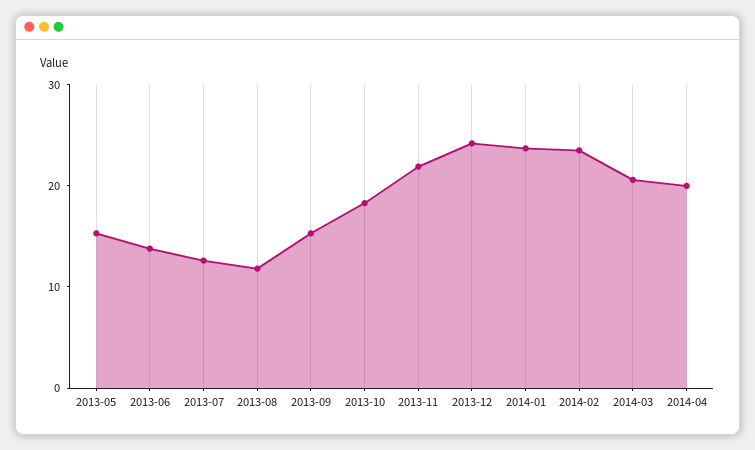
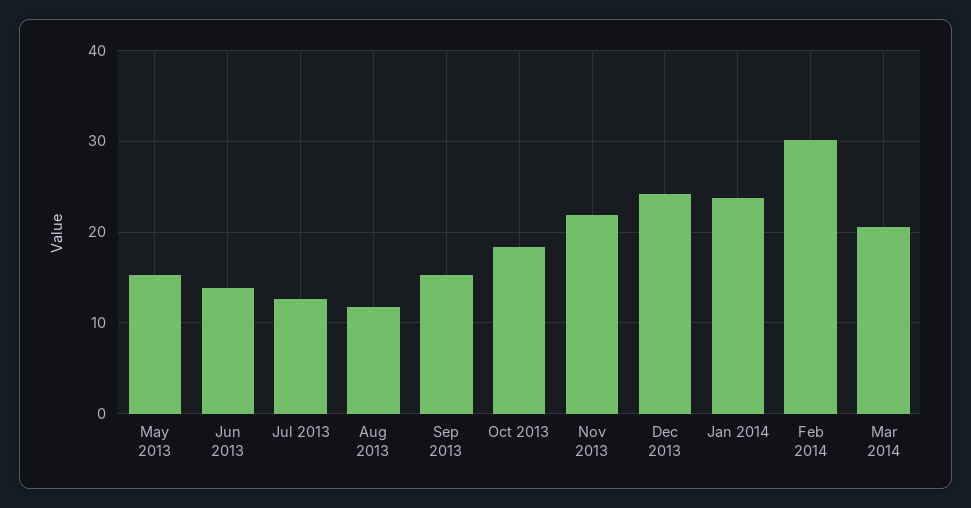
2014-02: 24 -> 30
2014-04: 20 -> none

